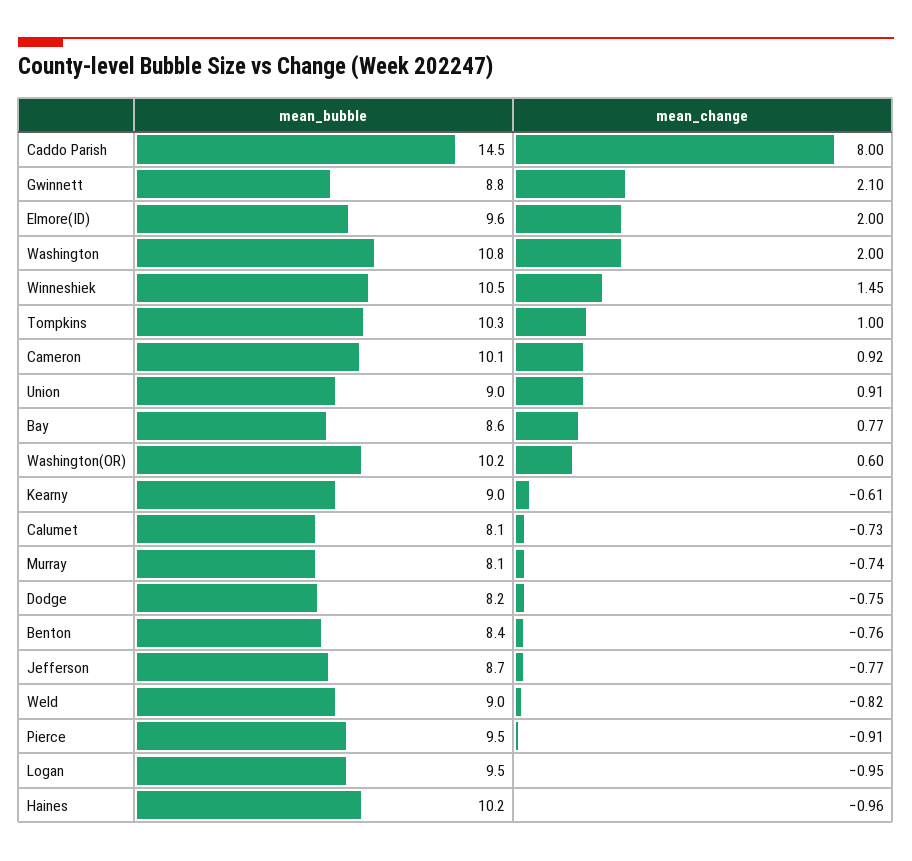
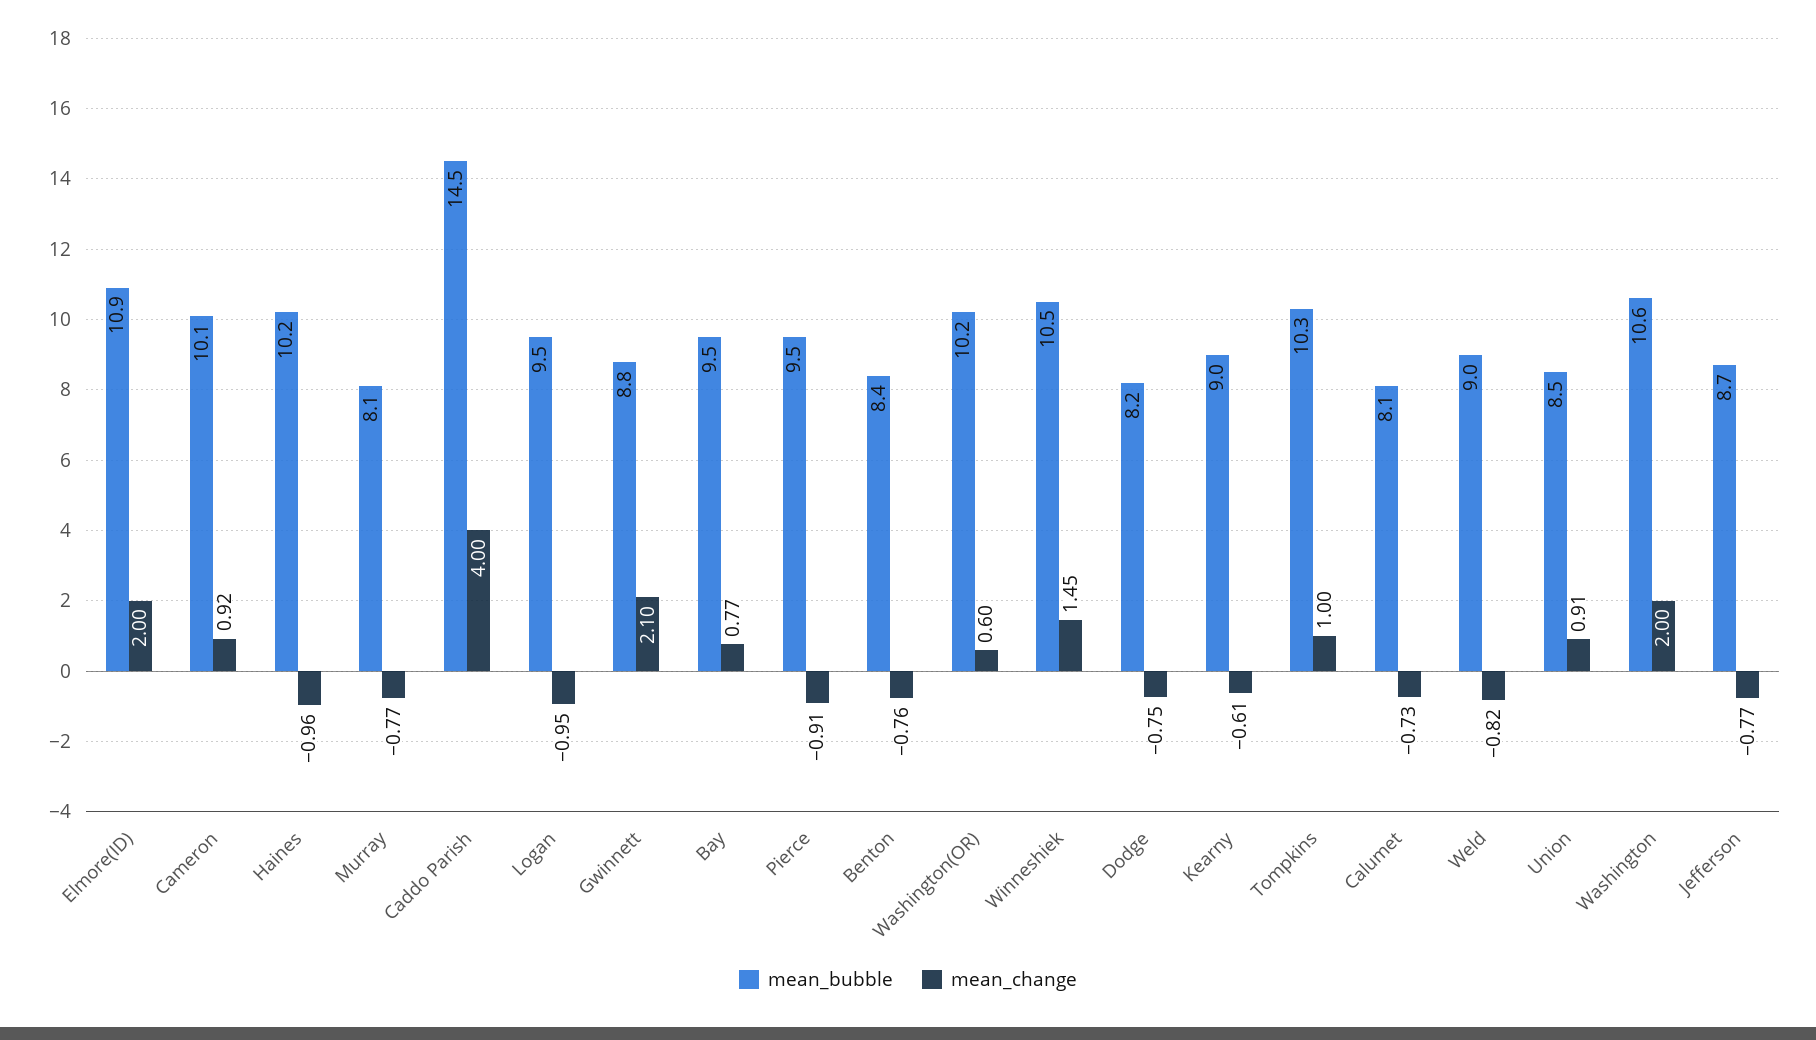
mean_change, Caddo Parish: 8 -> 4
mean_bubble, Elmore(ID): 9.6 -> 10.9
mean_bubble, Washington: 10.8 -> 10.6
mean_bubble, Union: 9 -> 8.5
mean_bubble, Bay: 8.6 -> 9.5
mean_change, Murray: -0.74 -> -0.77

